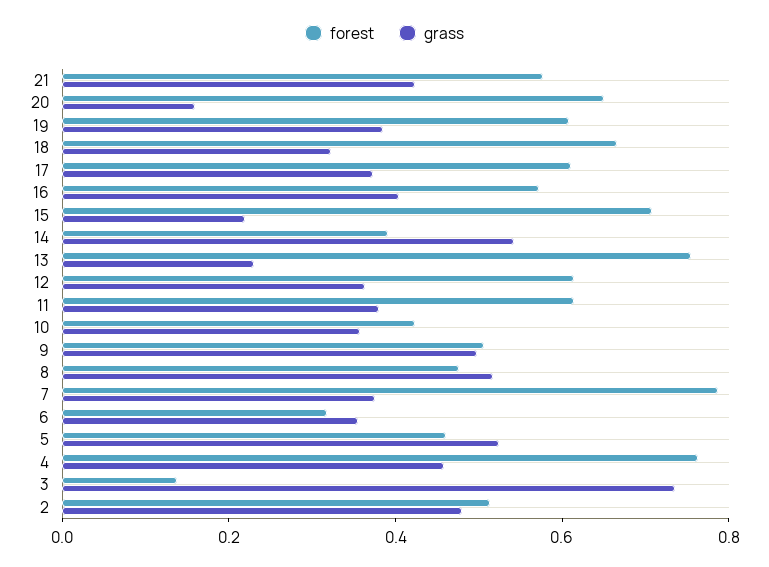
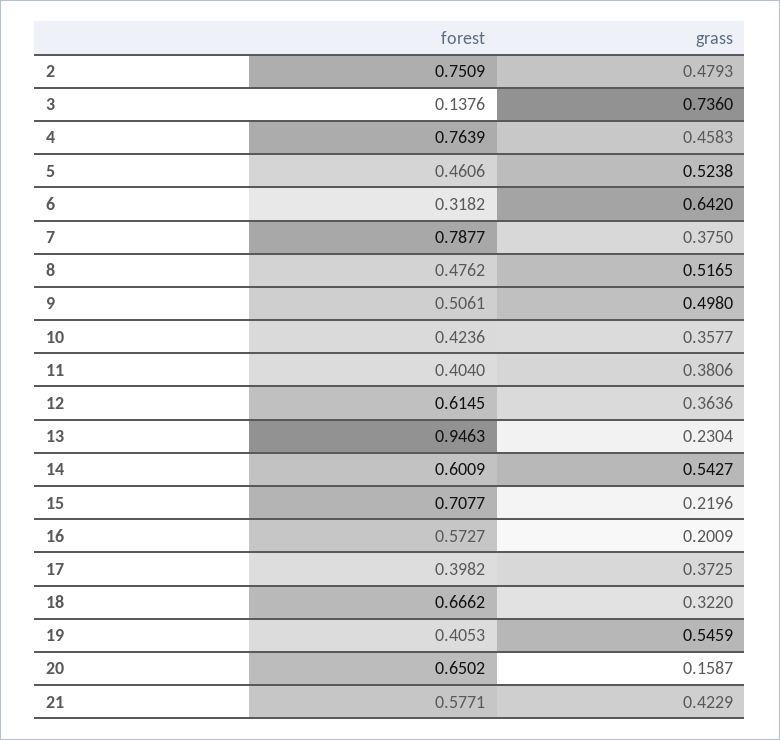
forest, 19: 0.6 -> 0.4053
grass, 19: 0.4 -> 0.5459
forest, 17: 0.6 -> 0.3982
grass, 16: 0.4 -> 0.2009
forest, 14: 0.4 -> 0.6009
forest, 13: 0.75 -> 0.9463
forest, 11: 0.6 -> 0.404
grass, 6: 0.35 -> 0.642
forest, 2: 0.5 -> 0.7509

